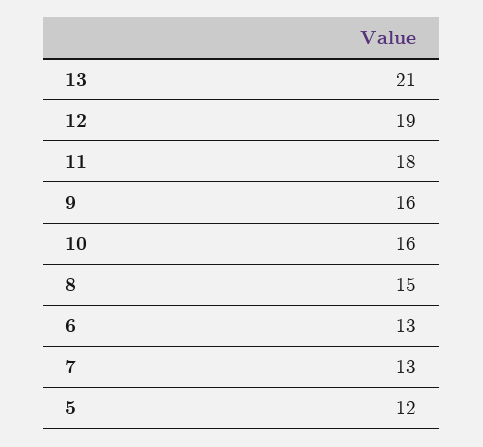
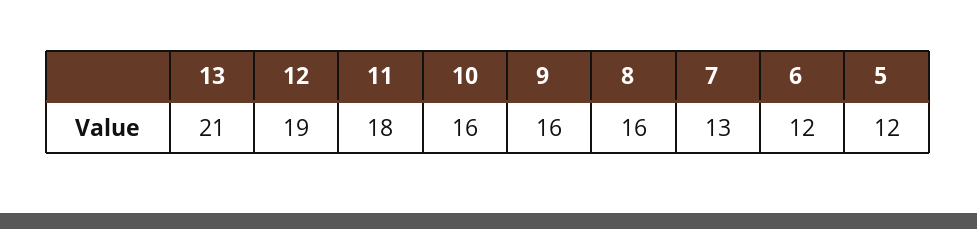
8: 15 -> 16
6: 13 -> 12

